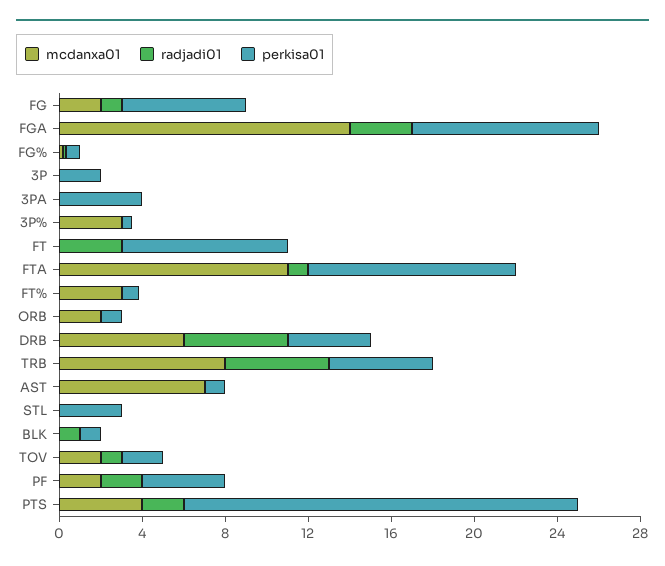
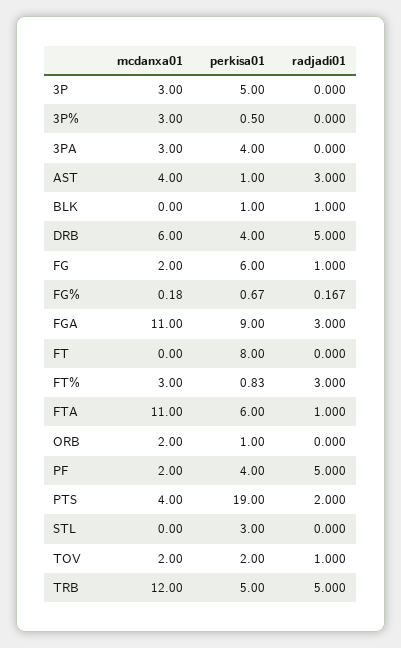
mcdanxa01, FGA: 14 -> 11
mcdanxa01, 3P: 0 -> 3
perkisa01, 3P: 2 -> 5
mcdanxa01, 3PA: 0 -> 3
radjadi01, FT: 3 -> 0
perkisa01, FTA: 10 -> 6
radjadi01, FT%: 0 -> 3
mcdanxa01, TRB: 8 -> 12
mcdanxa01, AST: 7 -> 4
radjadi01, AST: 0 -> 3
radjadi01, PF: 2 -> 5

